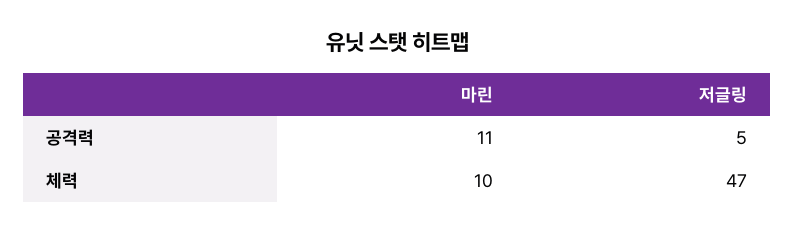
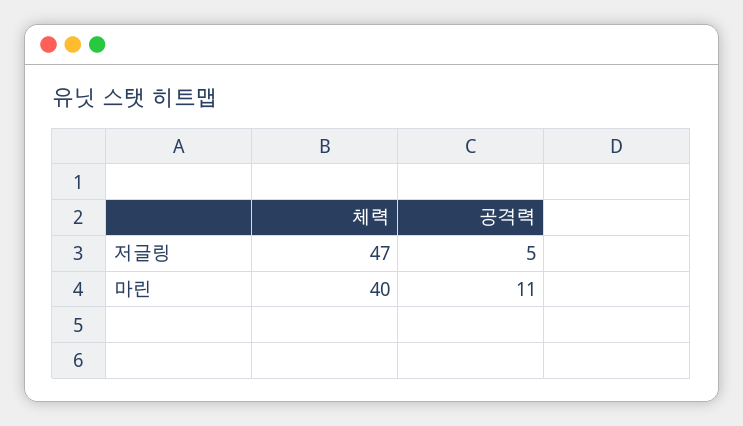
마린, 체력: 10 -> 40

